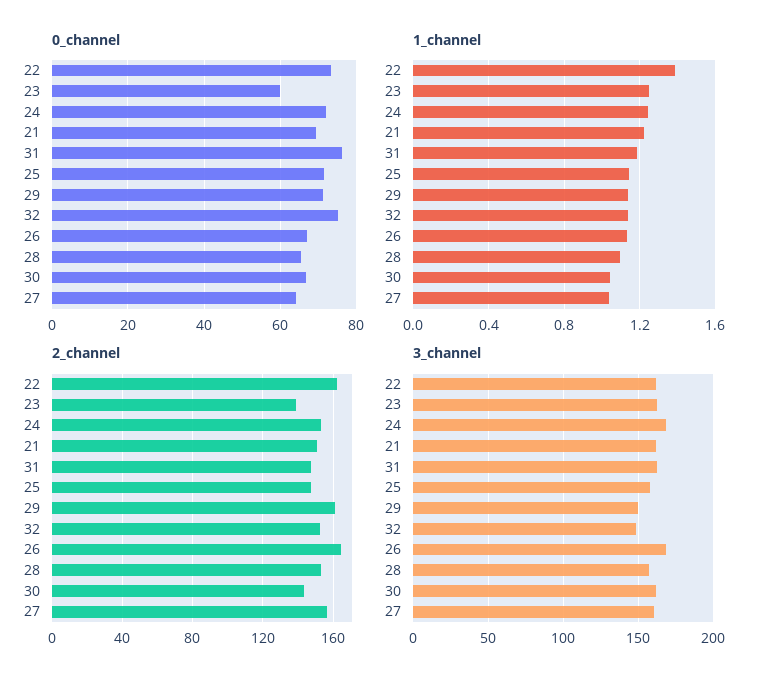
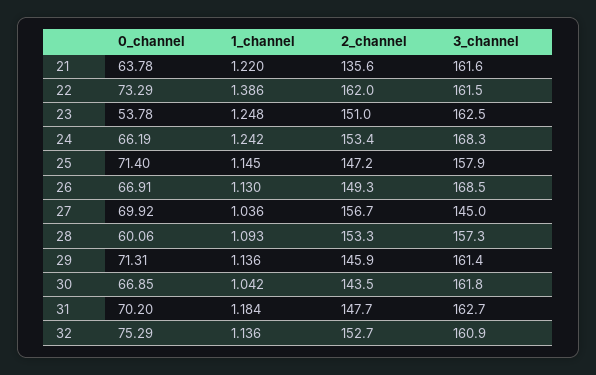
0_channel, 23: 60 -> 53.78
0_channel, 24: 72 -> 66.19
0_channel, 21: 70 -> 63.78
0_channel, 31: 76 -> 70.2
0_channel, 28: 66 -> 60.06
0_channel, 27: 64 -> 69.92
2_channel, 23: 140 -> 151
2_channel, 21: 150 -> 135.6
2_channel, 29: 160 -> 145.9
2_channel, 26: 165 -> 149.3
3_channel, 29: 150 -> 161.4
3_channel, 32: 150 -> 160.9
3_channel, 27: 160 -> 145

